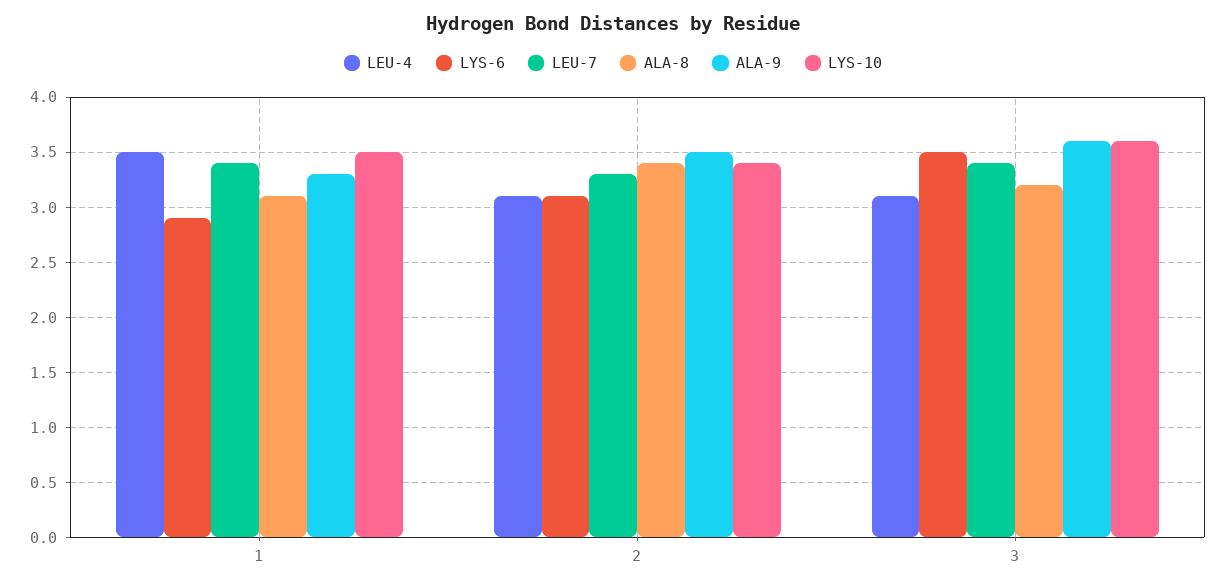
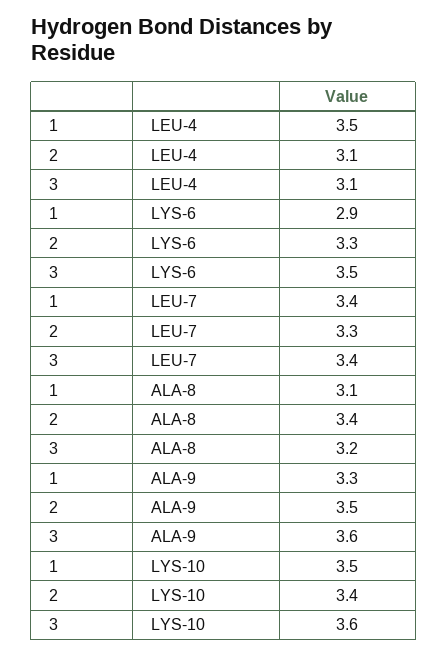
LYS-6, 2: 3.1 -> 3.3

